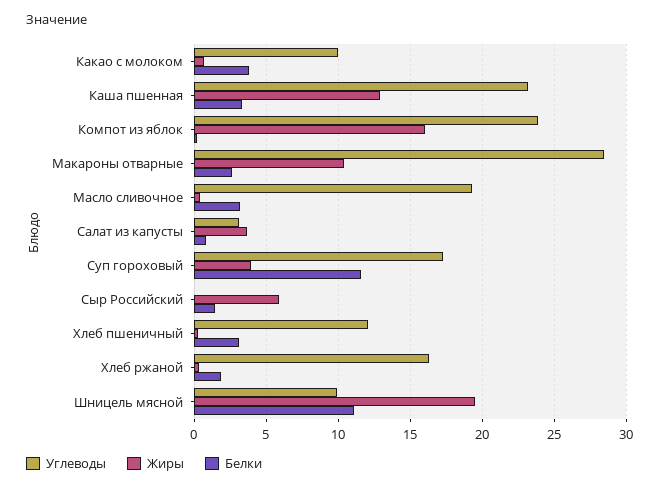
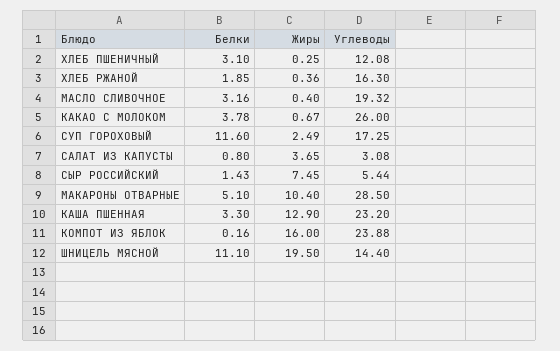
Углеводы, Какао с молоком: 10 -> 26
Белки, Макароны отварные: 2.5 -> 5.1
Жиры, Суп гороховый: 4 -> 2.49
Углеводы, Сыр Российский: 0 -> 5.44
Жиры, Сыр Российский: 6 -> 7.45
Углеводы, Шницель мясной: 10 -> 14.4

